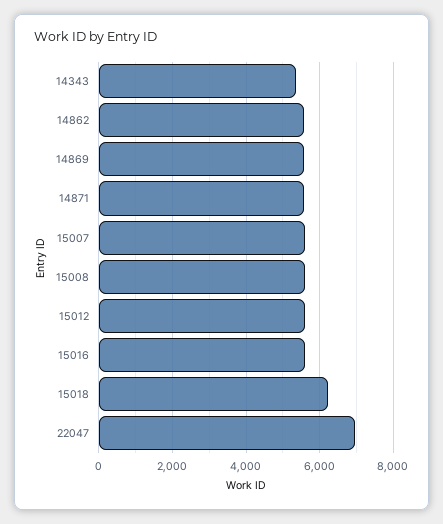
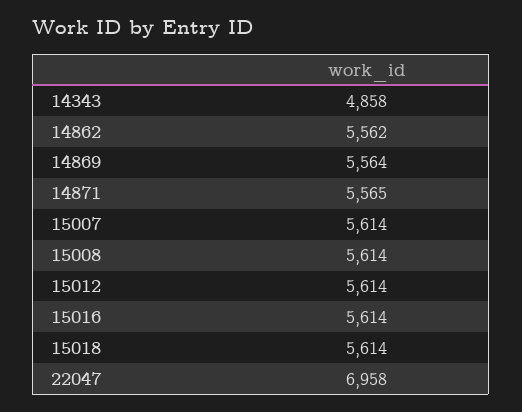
14343: 5400 -> 4858
15018: 6200 -> 5614

